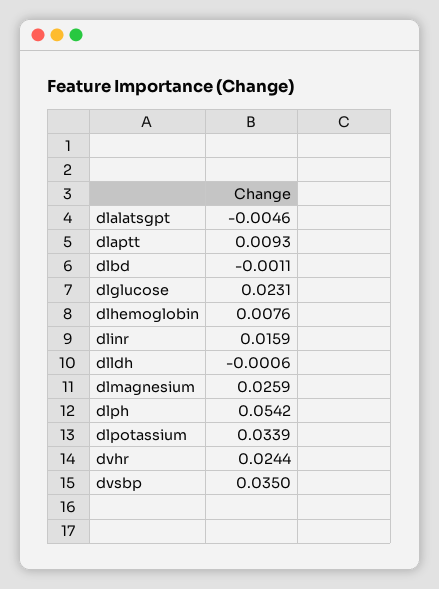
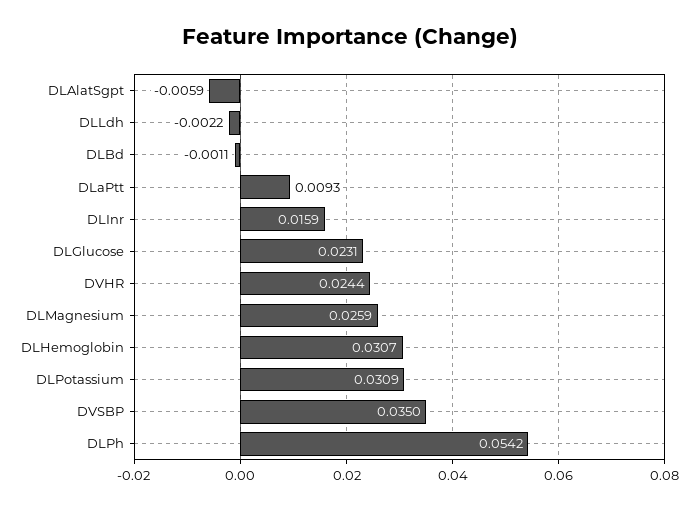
dlalatsgpt: -0.0046 -> -0.0059
dlhemoglobin: 0.0076 -> 0.0307
dlldh: -0.0006 -> -0.0022
dlpotassium: 0.0339 -> 0.0309

